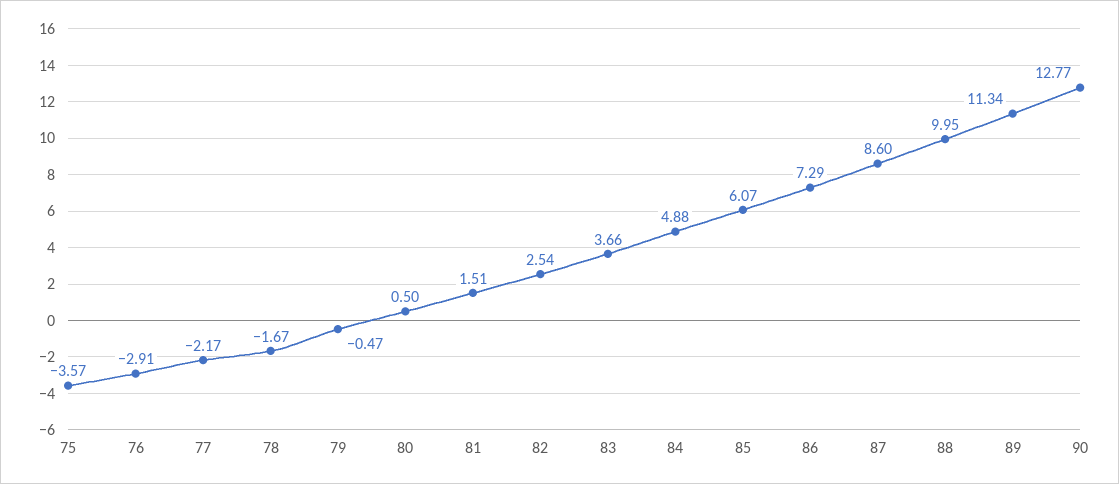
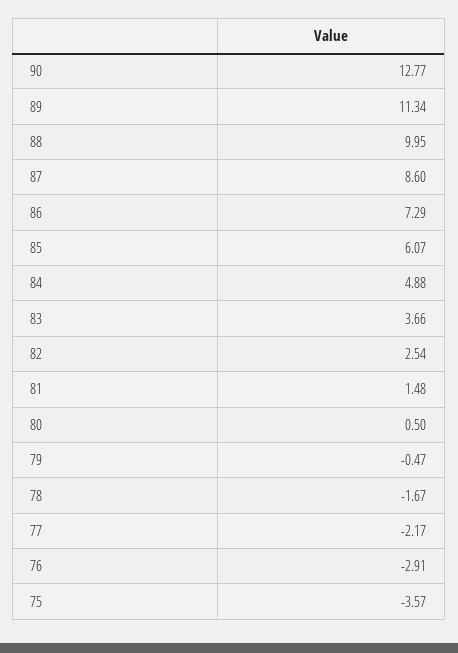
81: 1.51 -> 1.48

